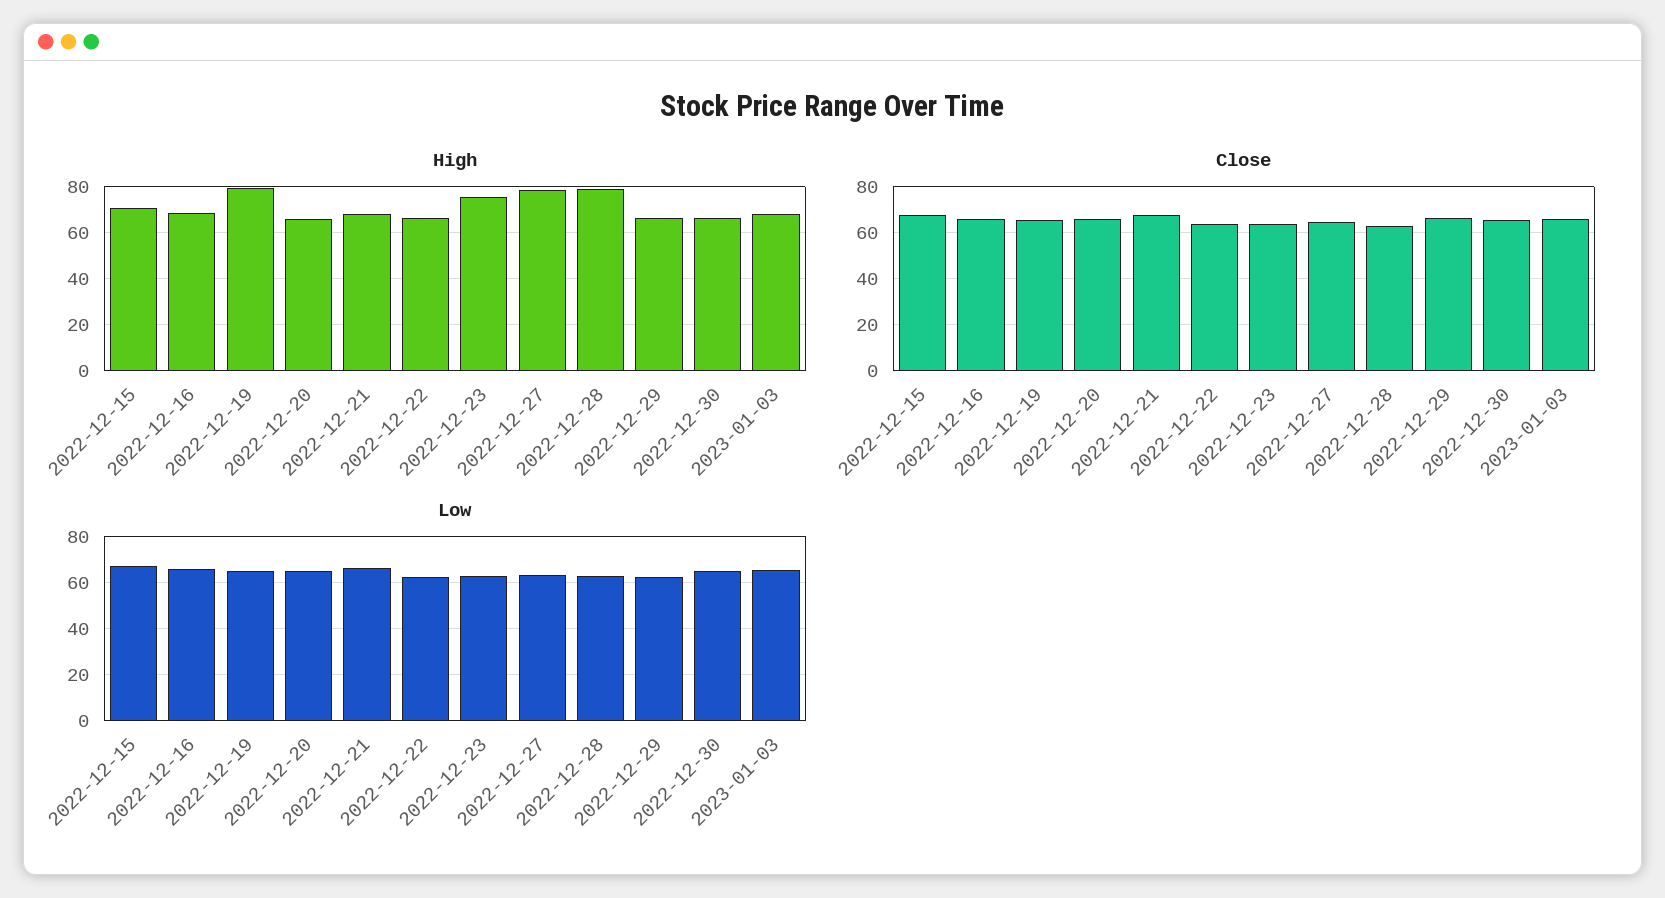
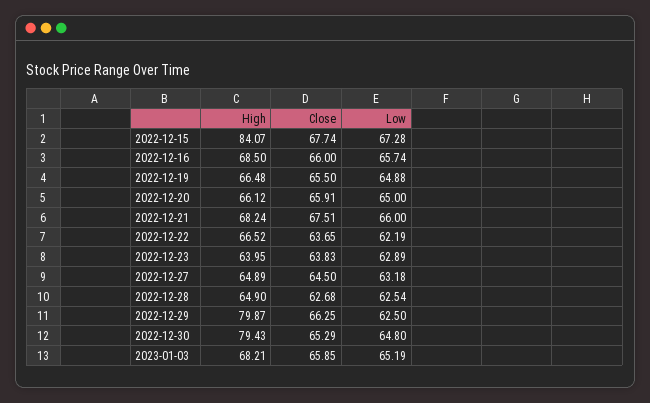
High, 2022-12-15: 70 -> 84.07
High, 2022-12-19: 80 -> 66.48
High, 2022-12-23: 75 -> 63.95
High, 2022-12-27: 80 -> 64.89
High, 2022-12-28: 80 -> 64.9
High, 2022-12-29: 65 -> 79.87
High, 2022-12-30: 65 -> 79.43

